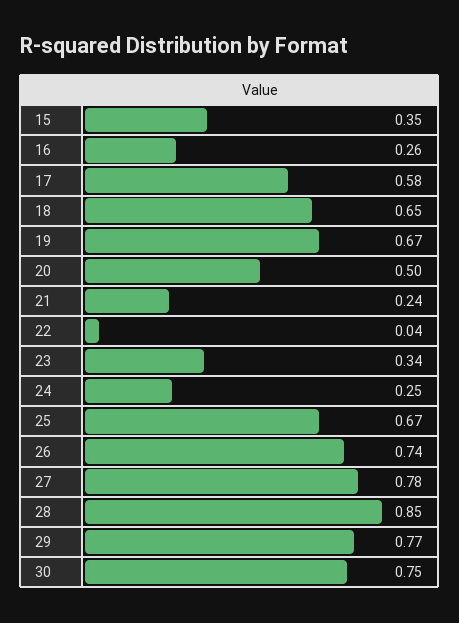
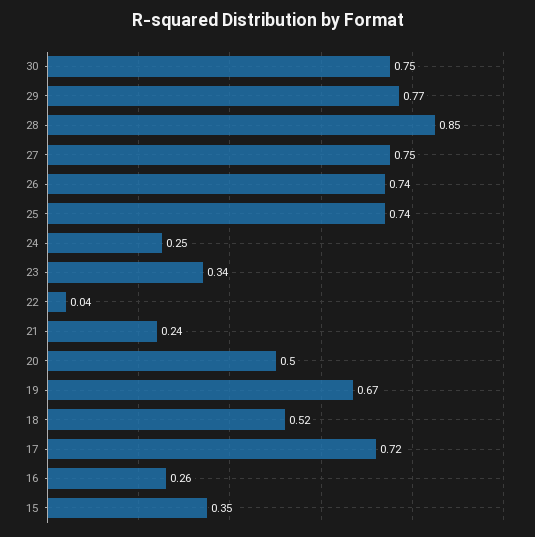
17: 0.58 -> 0.72
18: 0.65 -> 0.52
25: 0.67 -> 0.74
27: 0.78 -> 0.75

